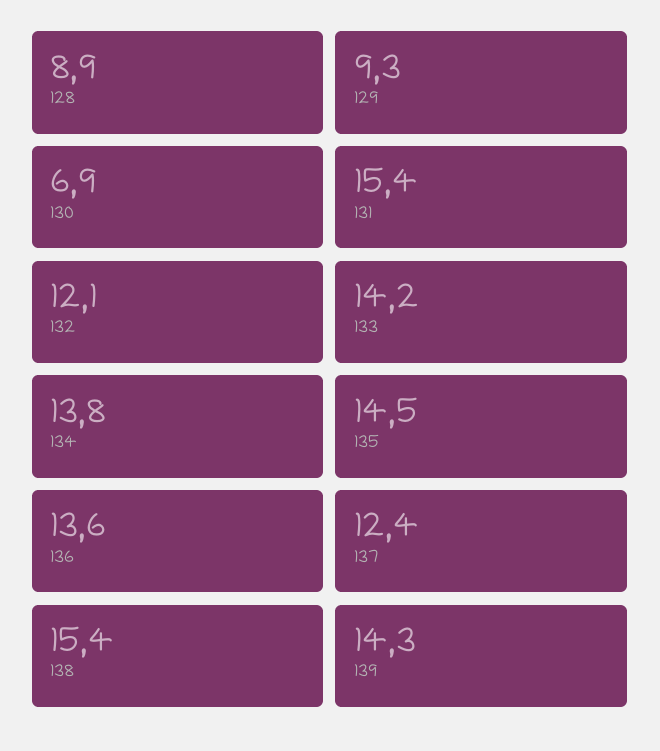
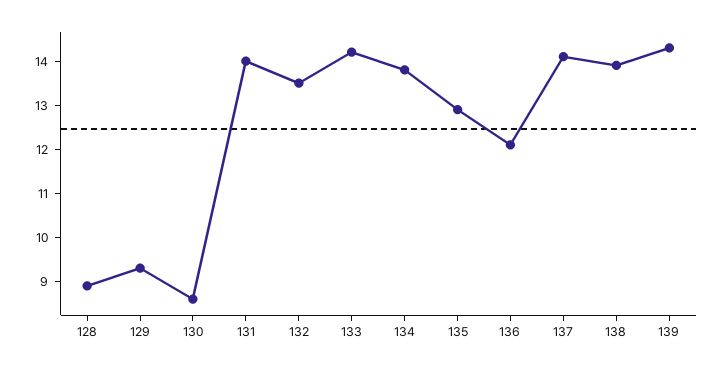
130: 6.9 -> 8.5
131: 15.4 -> 14
132: 12.1 -> 13.5
135: 14.5 -> 13
136: 13.6 -> 12
137: 12.4 -> 14
138: 15.4 -> 14

